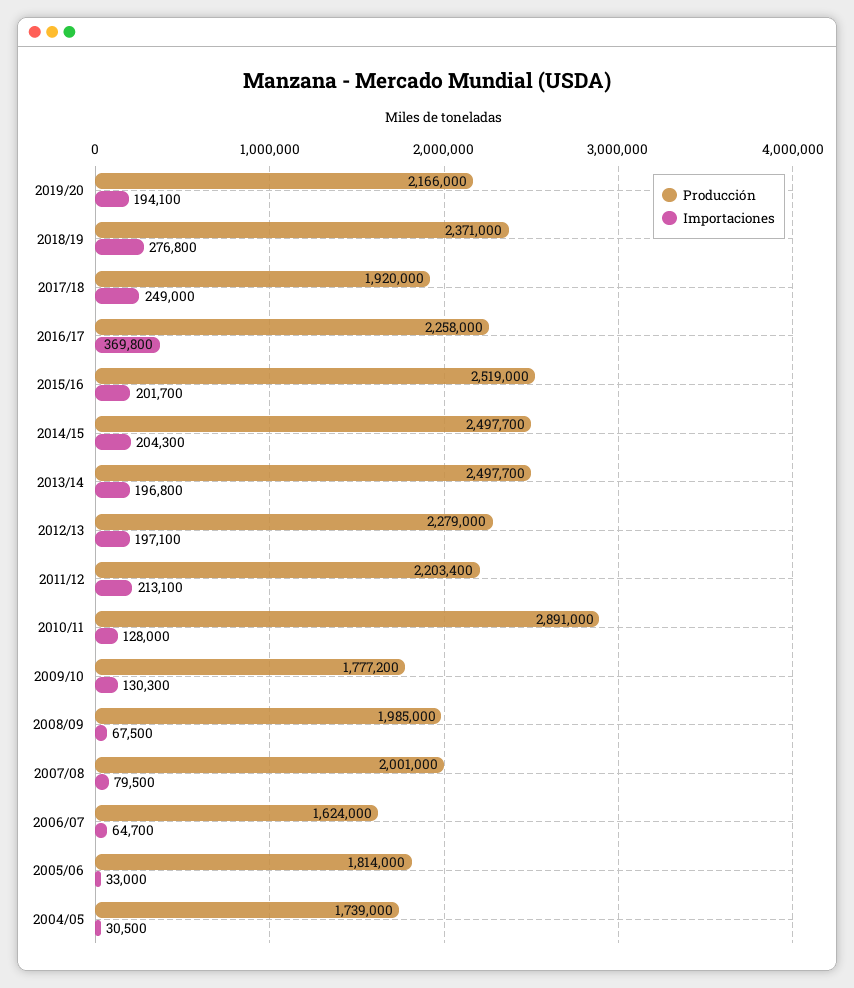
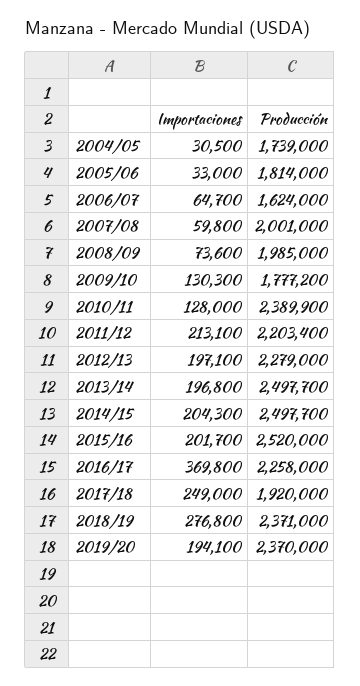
Producción, 2019/20: 2166000 -> 2370000
Producción, 2015/16: 2519000 -> 2520000
Producción, 2010/11: 2891000 -> 2389900
Importaciones, 2008/09: 67500 -> 73600
Importaciones, 2007/08: 79500 -> 59800

